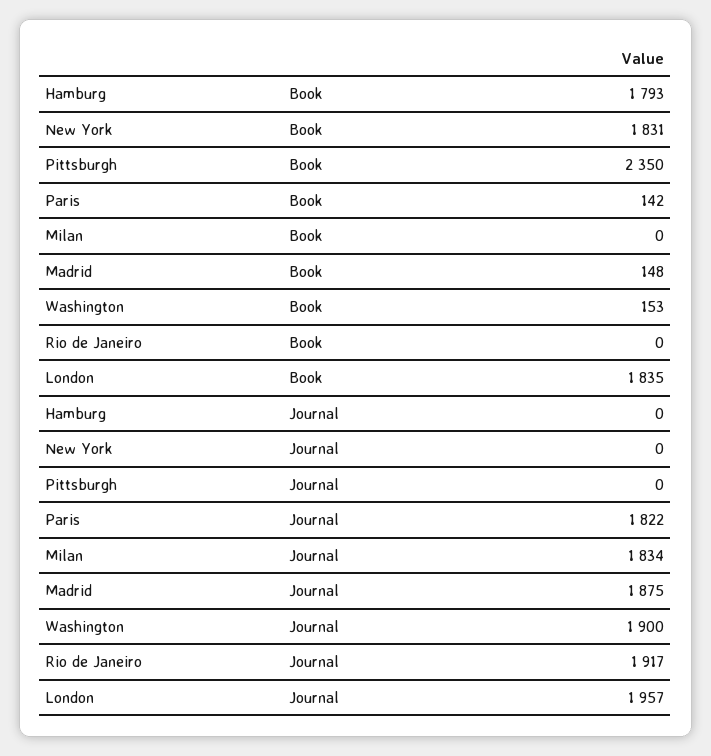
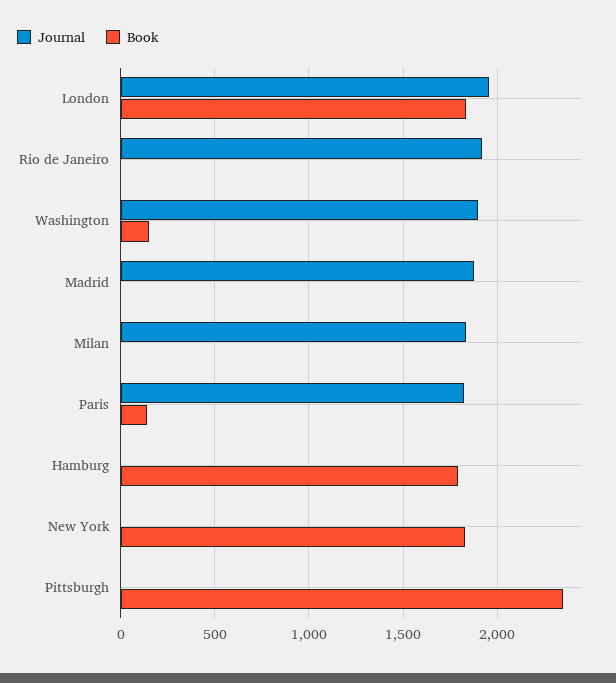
Book, Madrid: 148 -> 0

